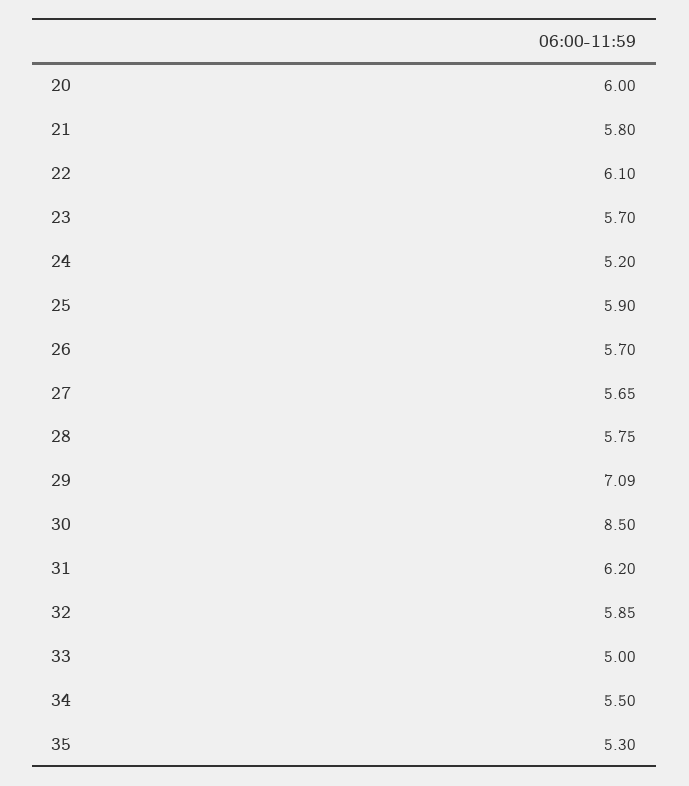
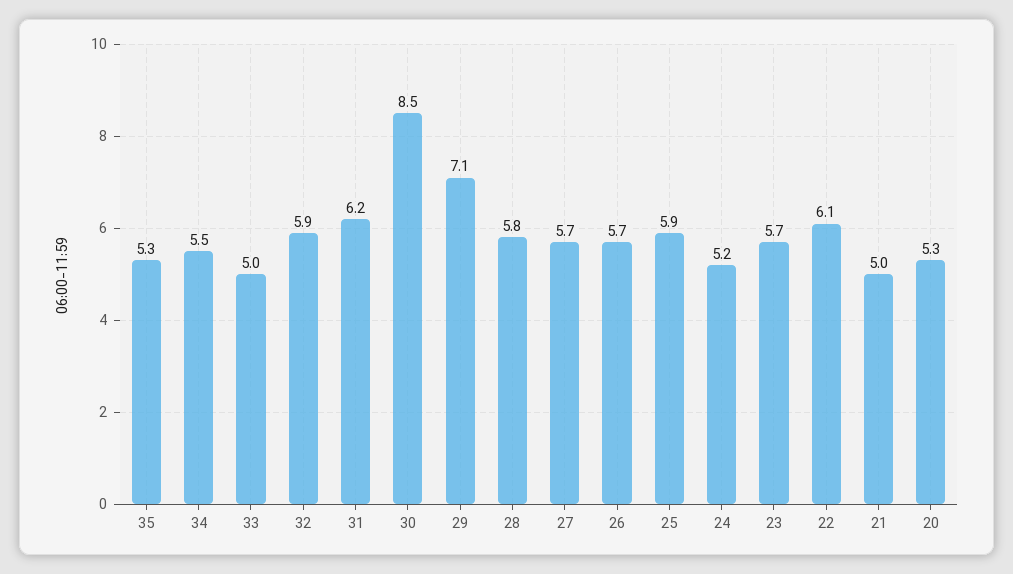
20: 6 -> 5.3
21: 5.8 -> 5

